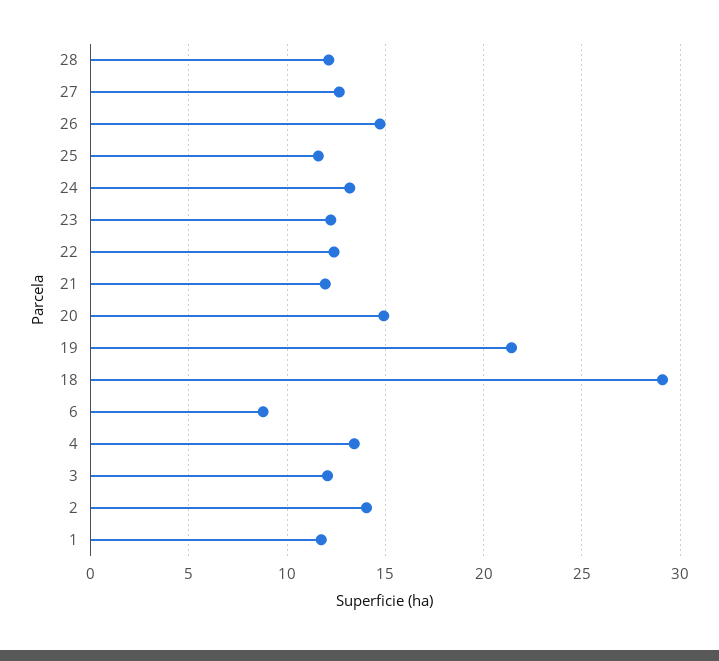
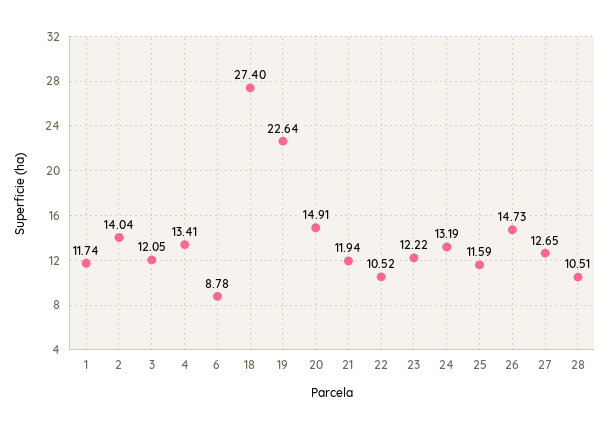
28: 12 -> 10.51
22: 12.5 -> 10.52
19: 21.5 -> 22.64
18: 29 -> 27.4

